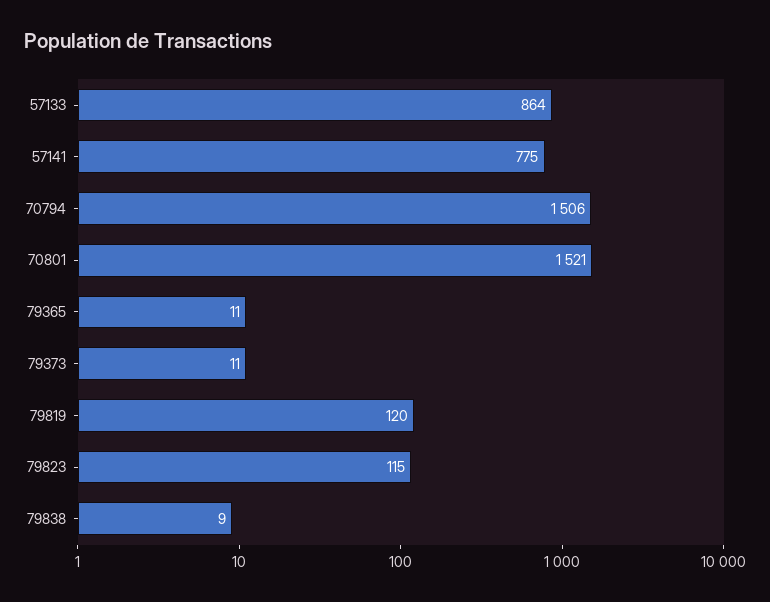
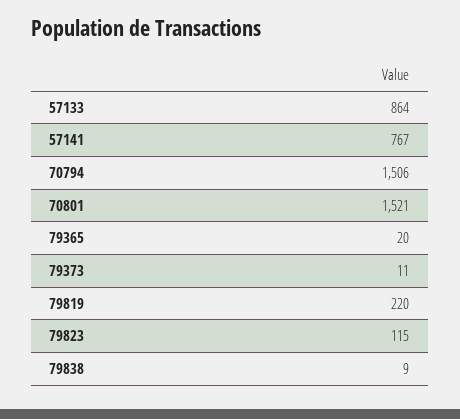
57141: 775 -> 767
79365: 11 -> 20
79819: 120 -> 220

